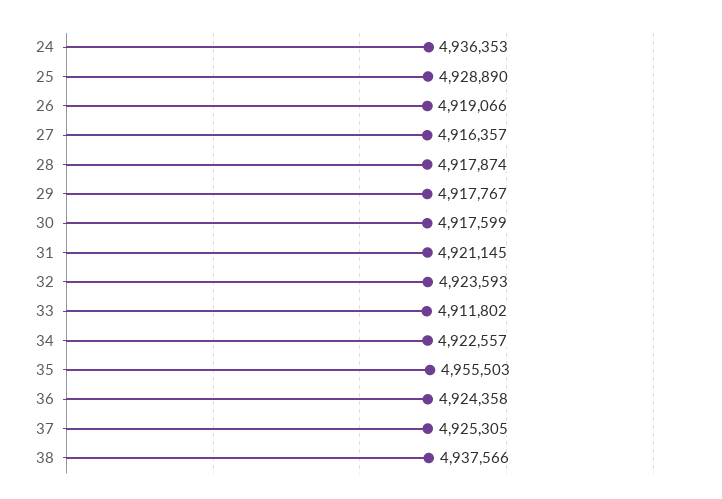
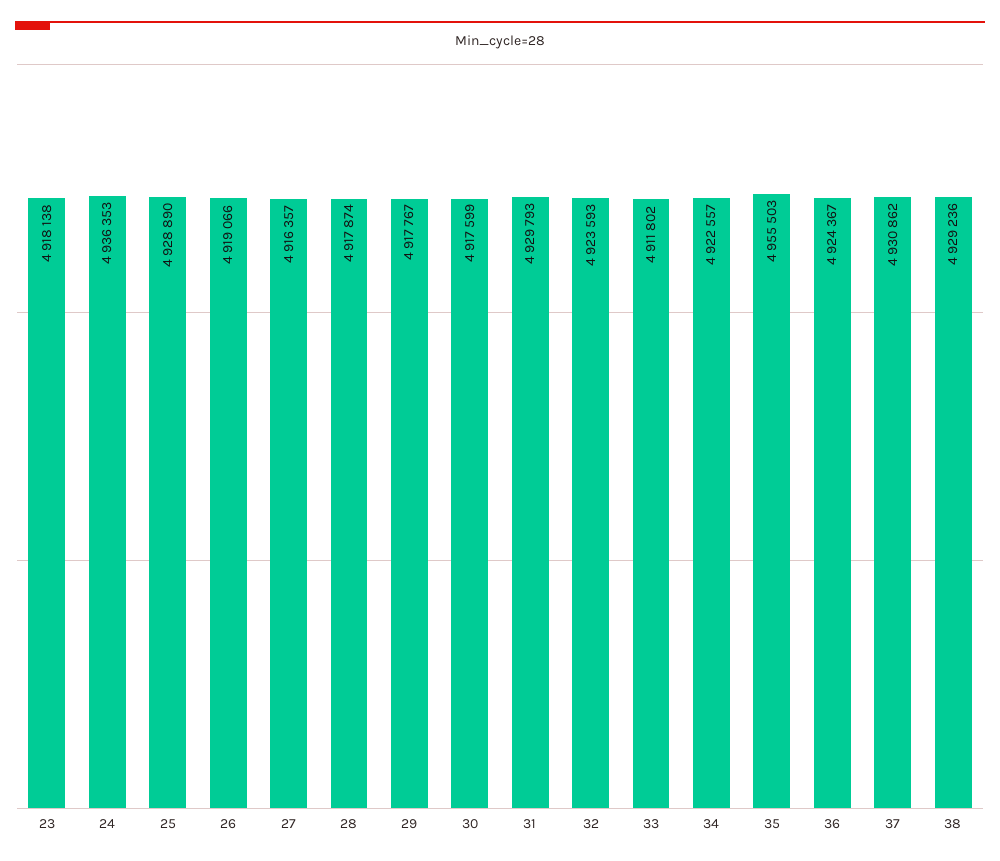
31: 4921145 -> 4929793
36: 4924358 -> 4924367
37: 4925305 -> 4930862
38: 4937566 -> 4929236
23: none -> 4918138

